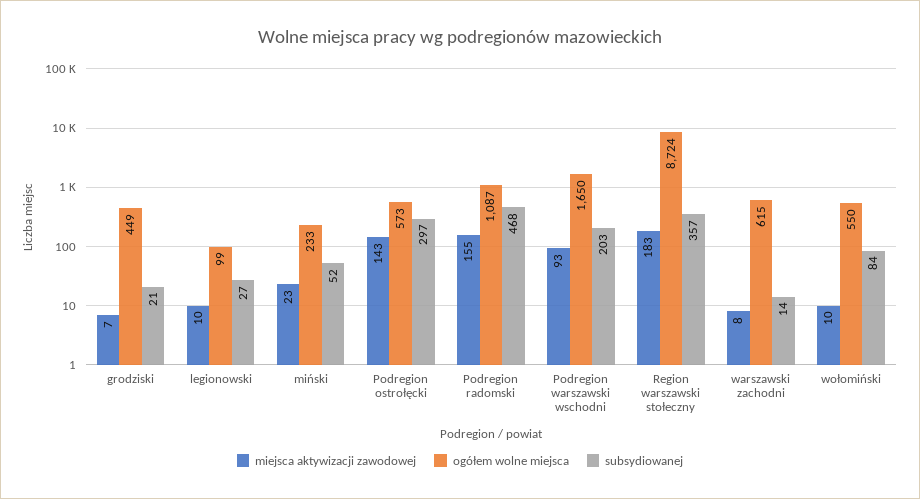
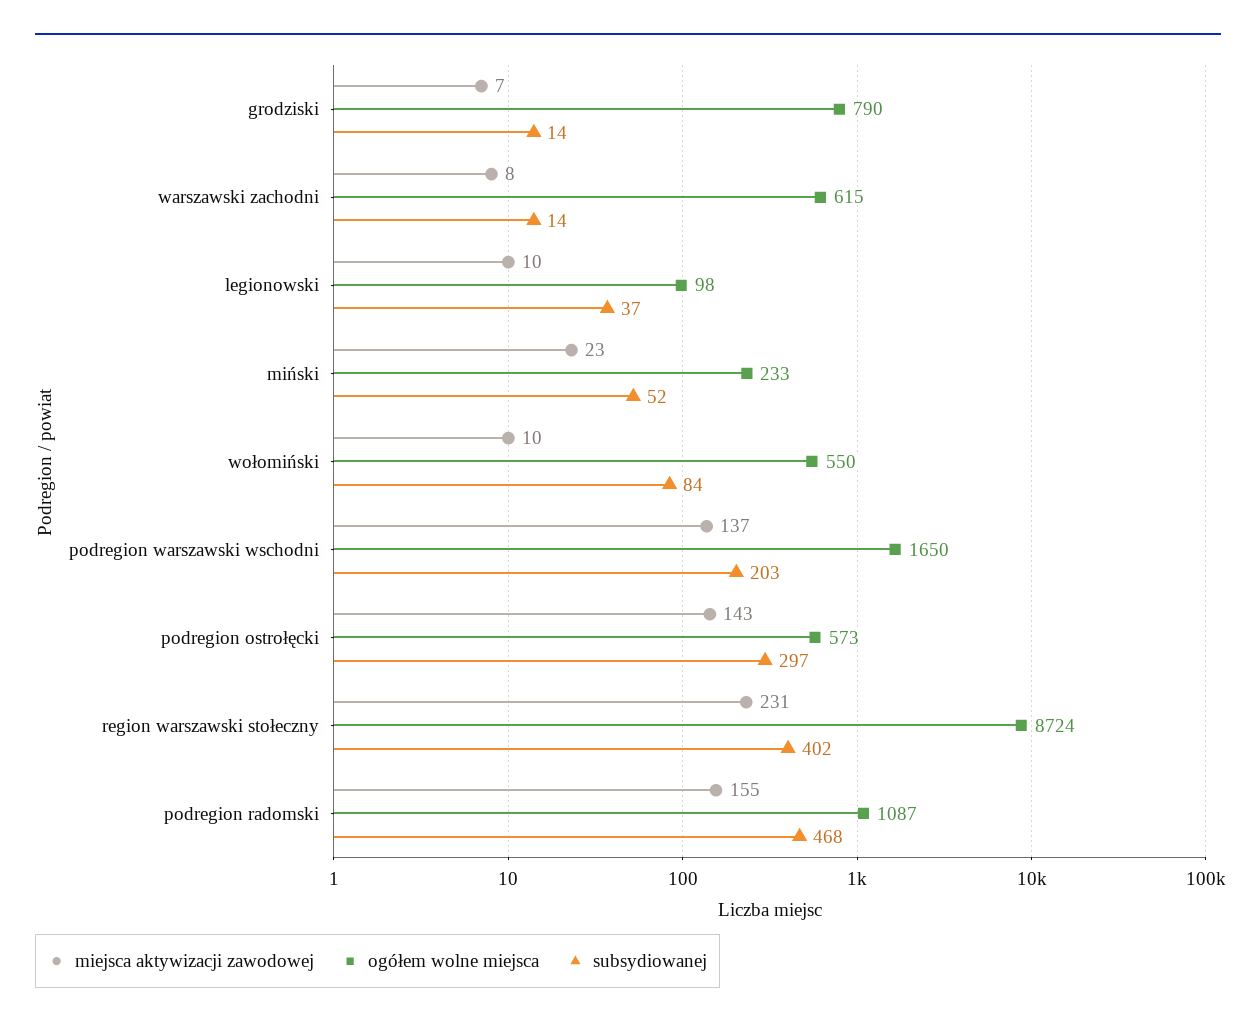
ogółem wolne miejsca, grodziski: 449 -> 790
subsydiowanej, grodziski: 21 -> 14
ogółem wolne miejsca, legionowski: 99 -> 98
subsydiowanej, legionowski: 27 -> 37
miejsca aktywizacji zawodowej, Podregion warszawski wschodni: 93 -> 137
miejsca aktywizacji zawodowej, Region warszawski stołeczny: 183 -> 231
subsydiowanej, Region warszawski stołeczny: 357 -> 402

